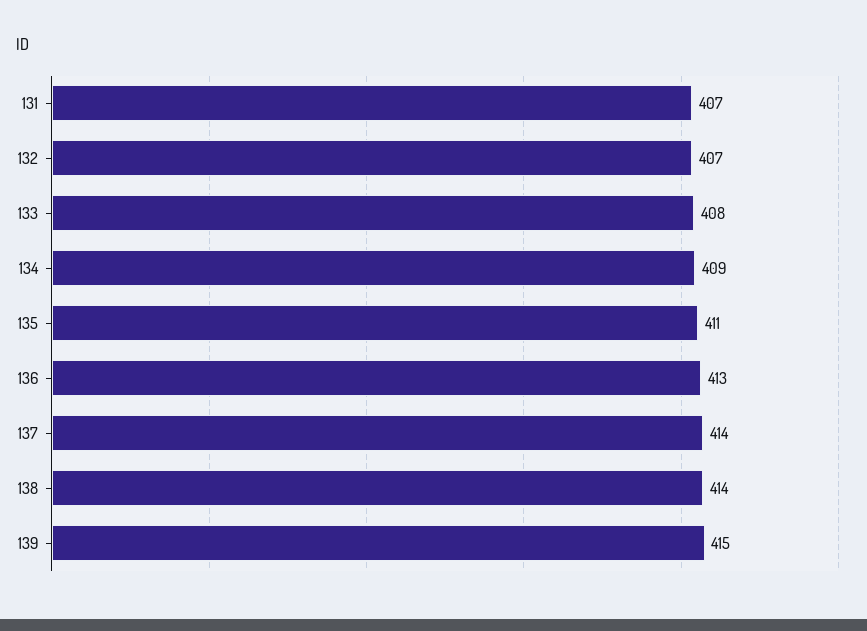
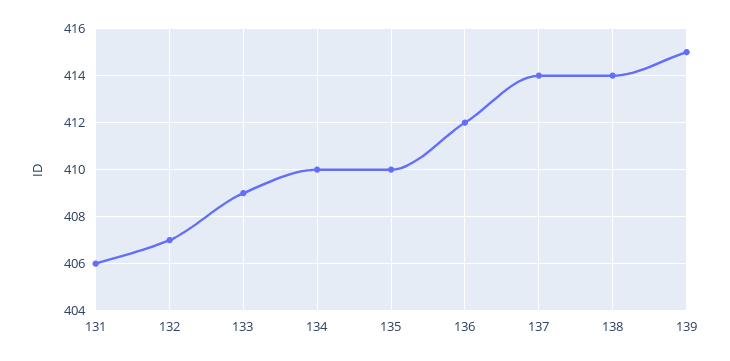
131: 407 -> 406
133: 408 -> 409
134: 409 -> 410
135: 411 -> 410
136: 413 -> 412

